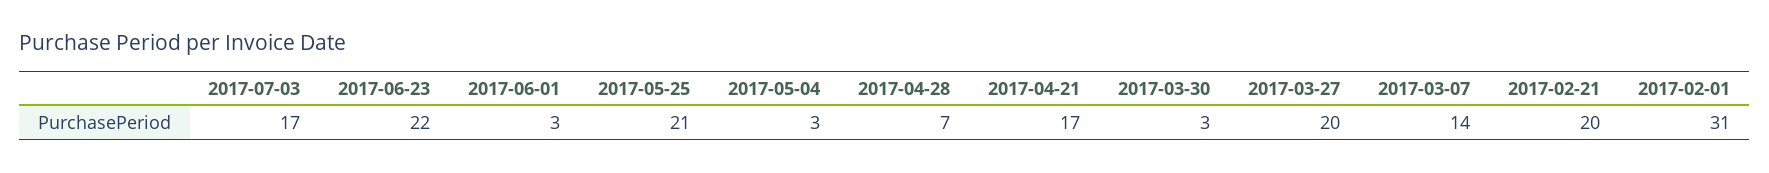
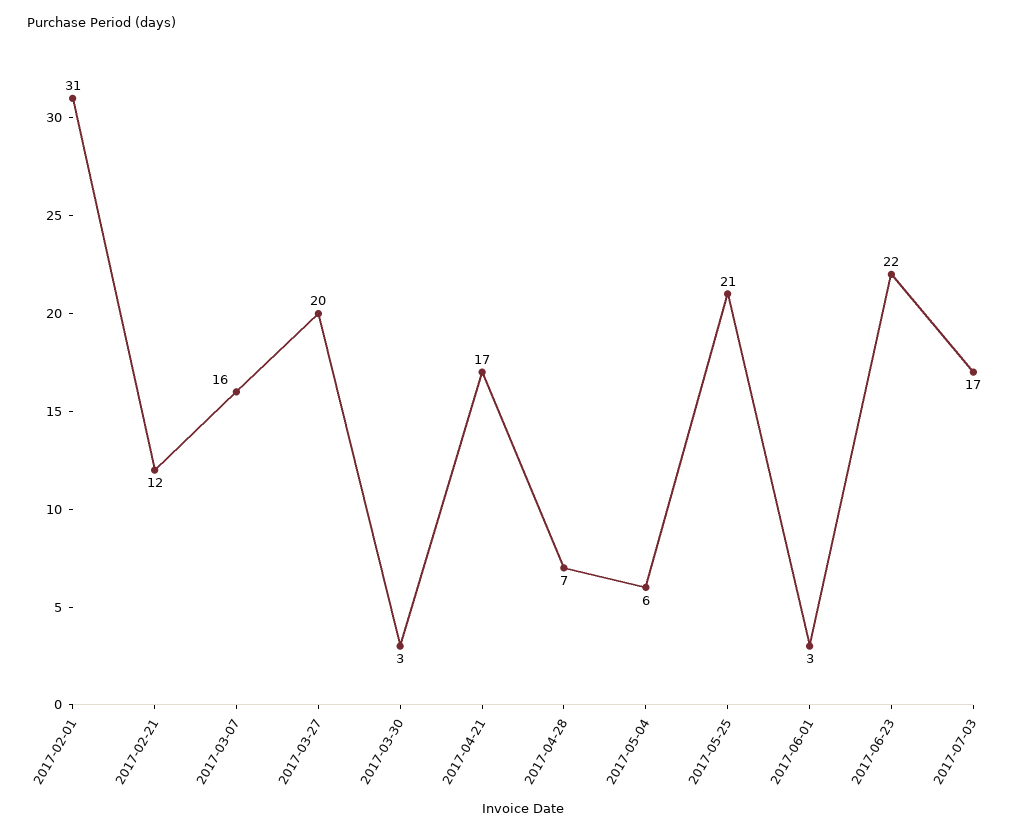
2017-05-04: 3 -> 6
2017-03-07: 14 -> 16
2017-02-21: 20 -> 12

